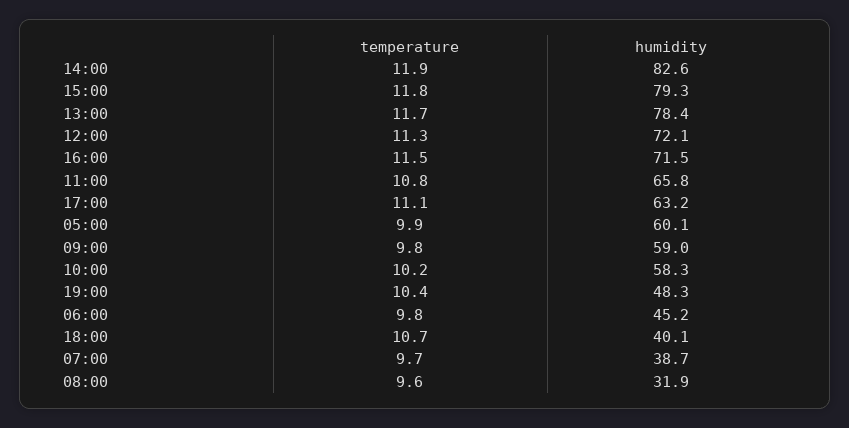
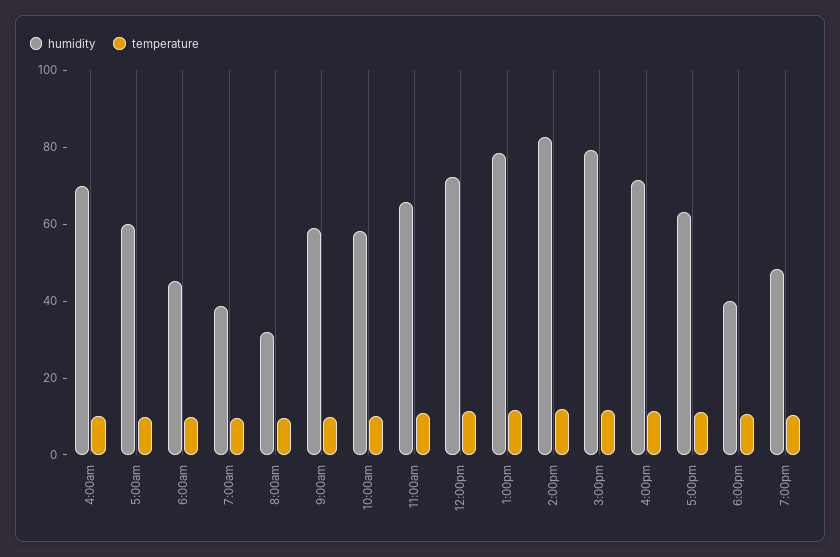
humidity, 4:00am: none -> 70
temperature, 4:00am: none -> 10

